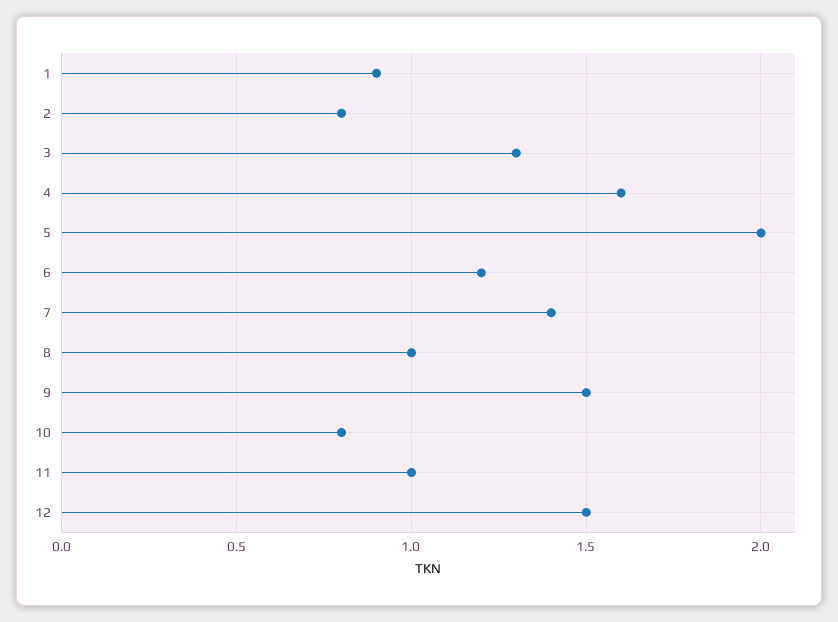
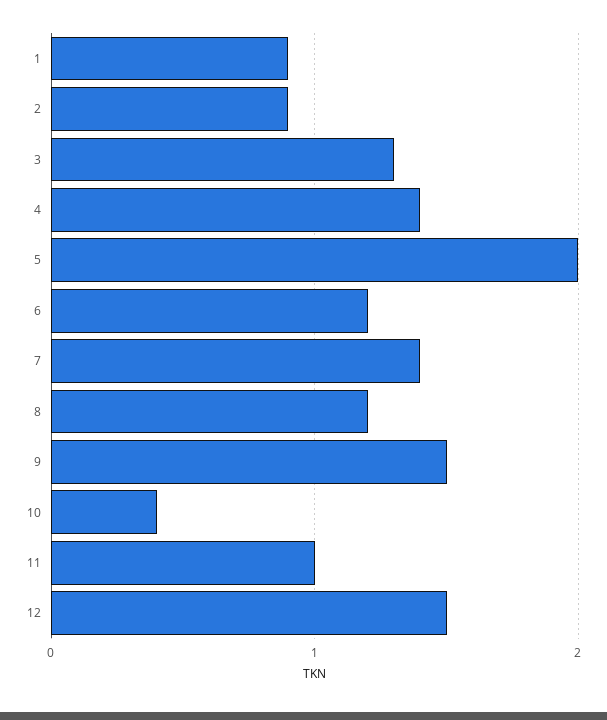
2: 0.8 -> 0.9
4: 1.6 -> 1.4
8: 1 -> 1.2
10: 0.8 -> 0.4

